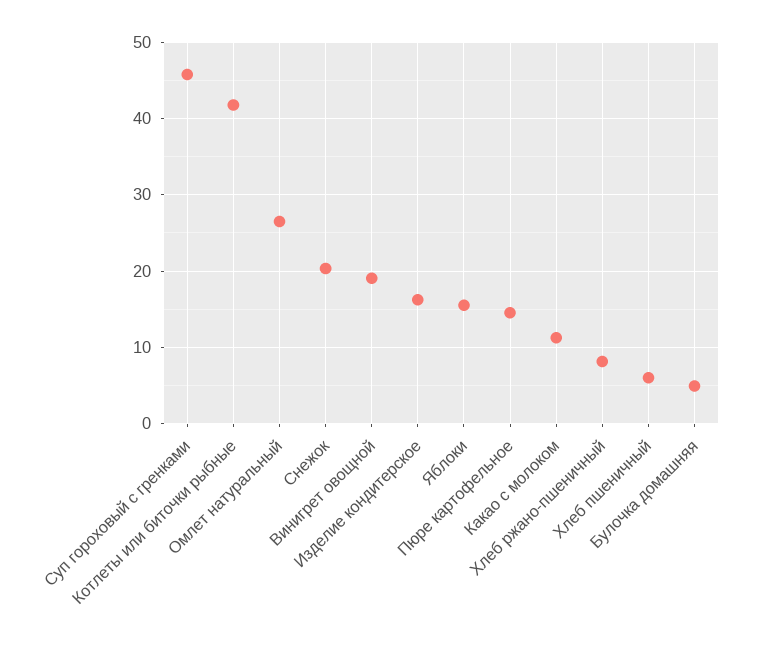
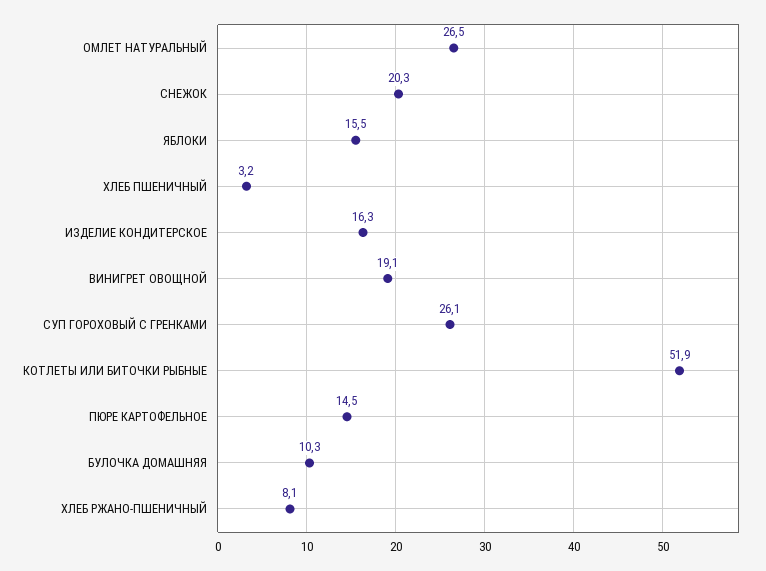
Суп гороховый с гренками: 46 -> 26.1
Котлеты или биточки рыбные: 42 -> 51.9
Какао с молоком: 11 -> none
Хлеб пшеничный: 6 -> 3.2
Булочка домашняя: 5 -> 10.3

